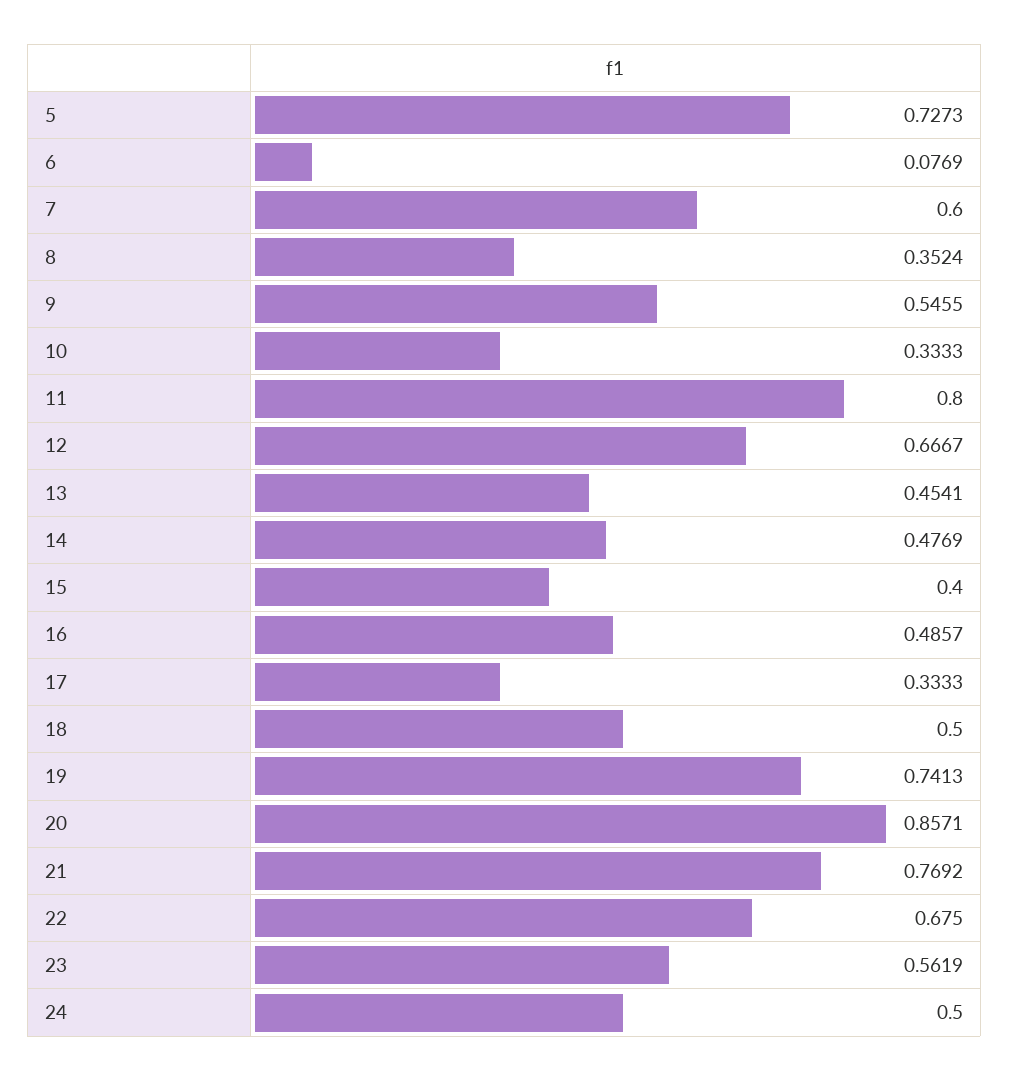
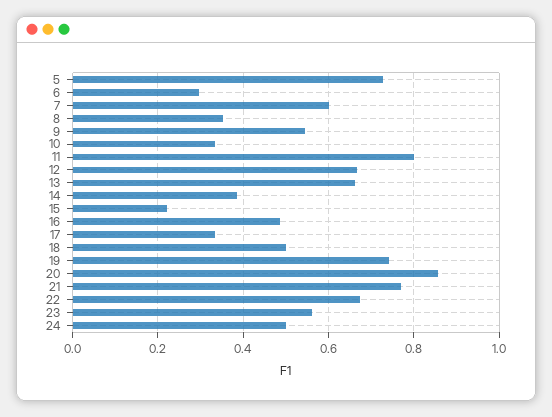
6: 0.0769 -> 0.3
13: 0.4541 -> 0.66
14: 0.4769 -> 0.38
15: 0.4 -> 0.22

